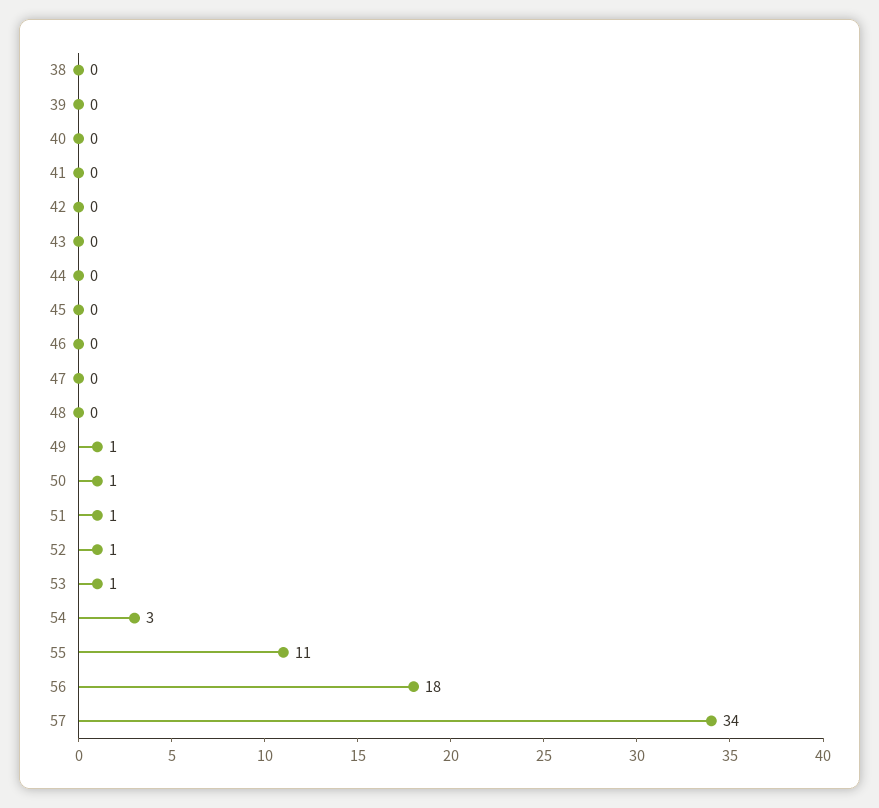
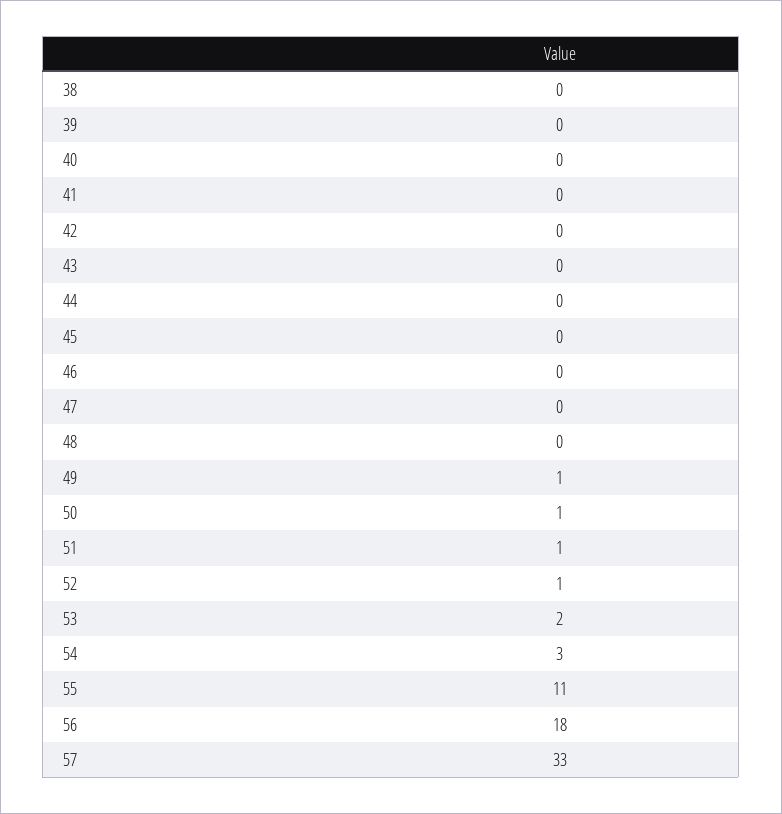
53: 1 -> 2
57: 34 -> 33

